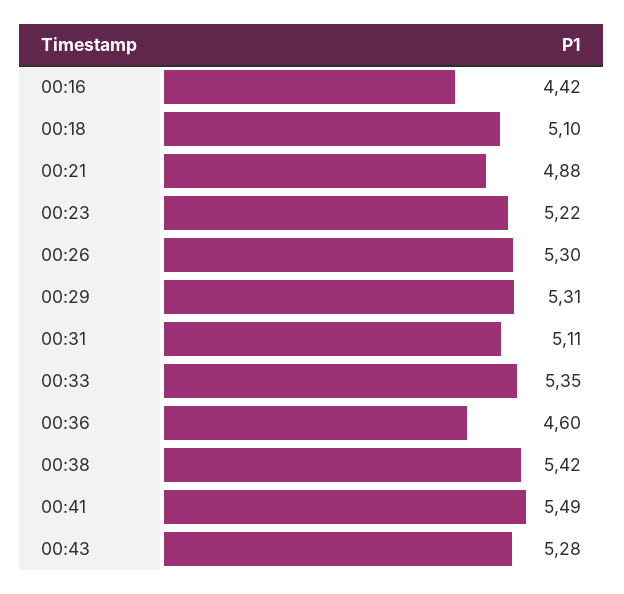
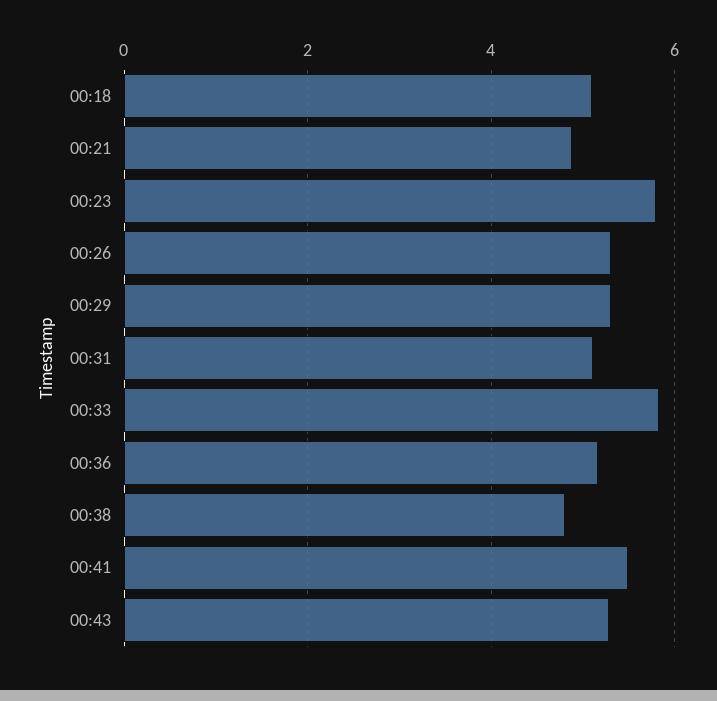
00:16: 4.42 -> none
00:23: 5.22 -> 5.8
00:33: 5.35 -> 5.8
00:36: 4.6 -> 5.2
00:38: 5.42 -> 4.8

